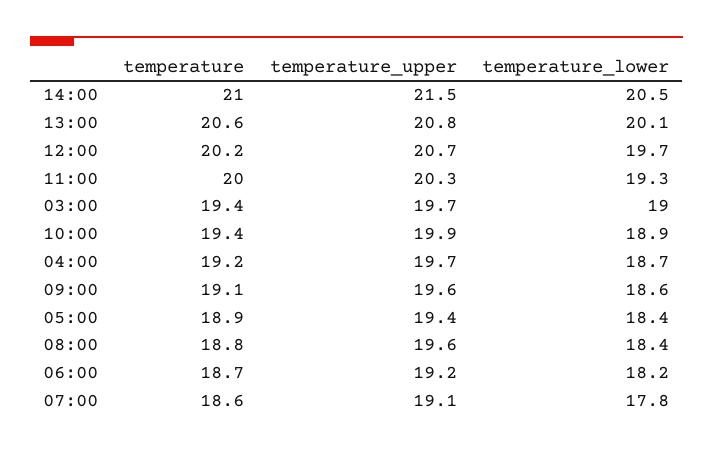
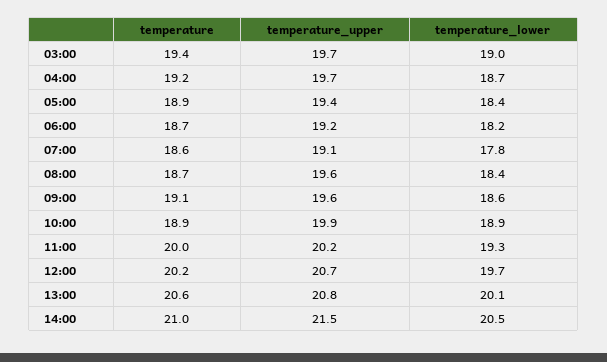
temperature_upper, 11:00: 20.3 -> 20.2
temperature, 10:00: 19.4 -> 18.9
temperature, 08:00: 18.8 -> 18.7

